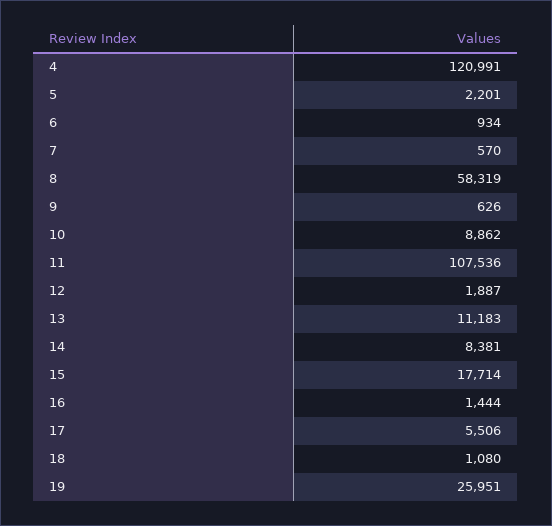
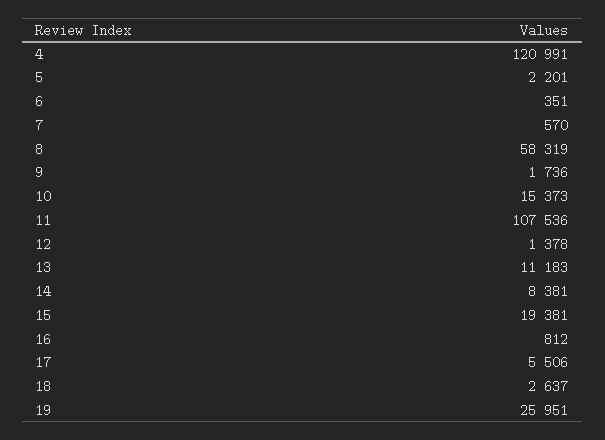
6: 934 -> 351
9: 626 -> 1736
10: 8862 -> 15373
12: 1887 -> 1378
15: 17714 -> 19381
16: 1444 -> 812
18: 1080 -> 2637

